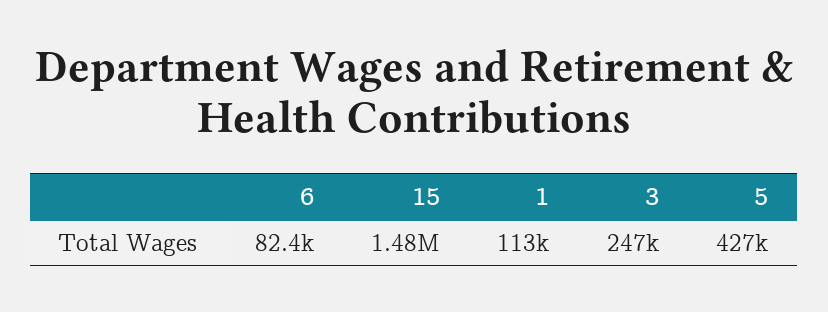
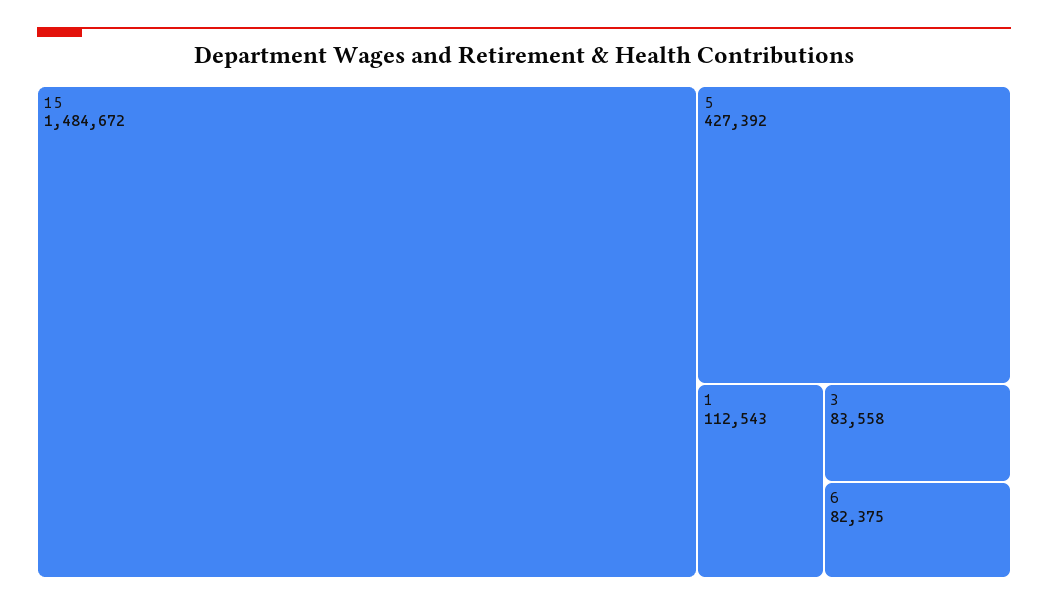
3: 247000 -> 83558

